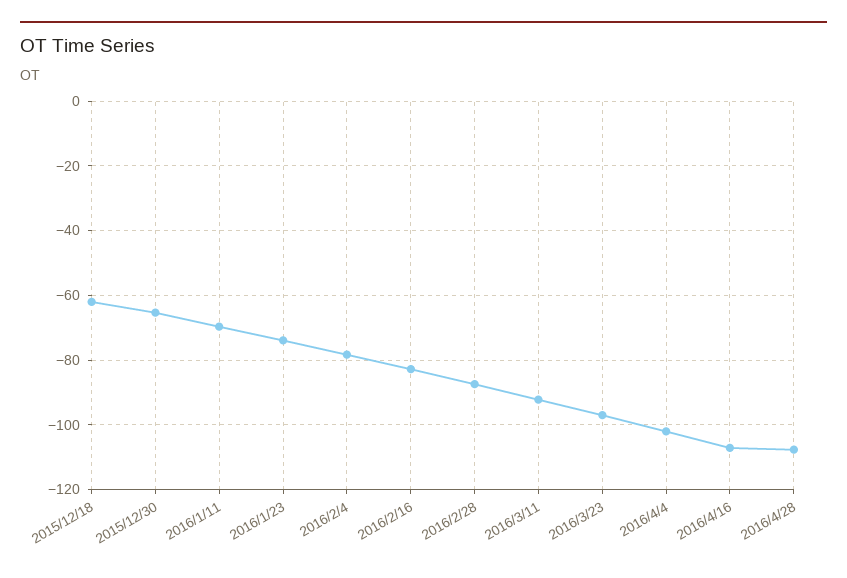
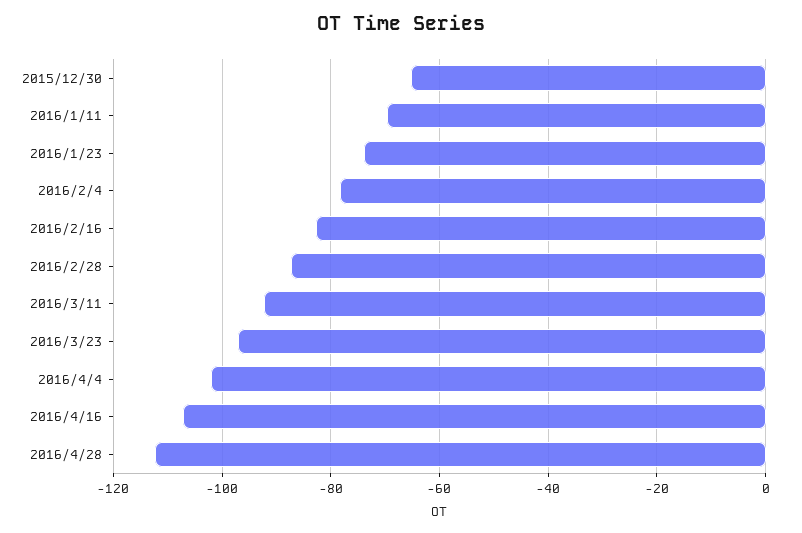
2015/12/18: -62 -> none
2016/4/28: -108 -> -112

